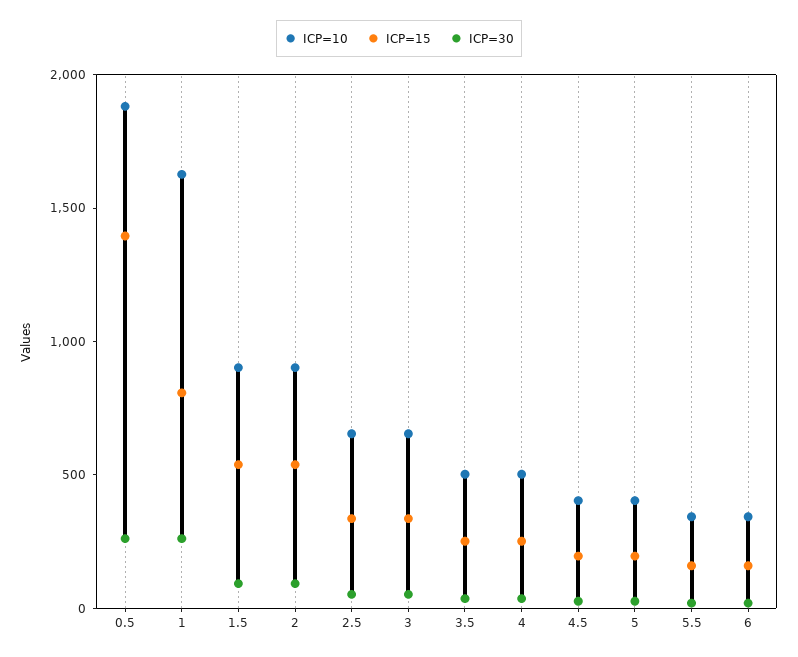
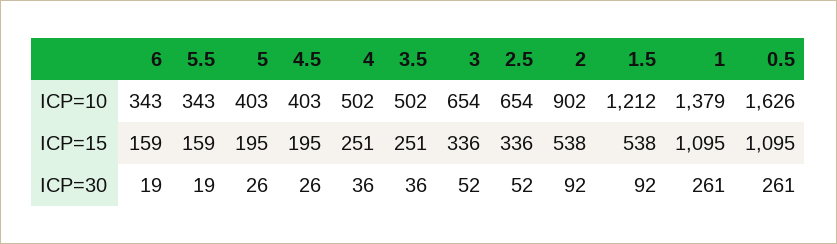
ICP=10, 0.5: 1900 -> 1626
ICP=15, 0.5: 1400 -> 1095
ICP=10, 1: 1600 -> 1379
ICP=15, 1: 800 -> 1095
ICP=10, 1.5: 900 -> 1212

